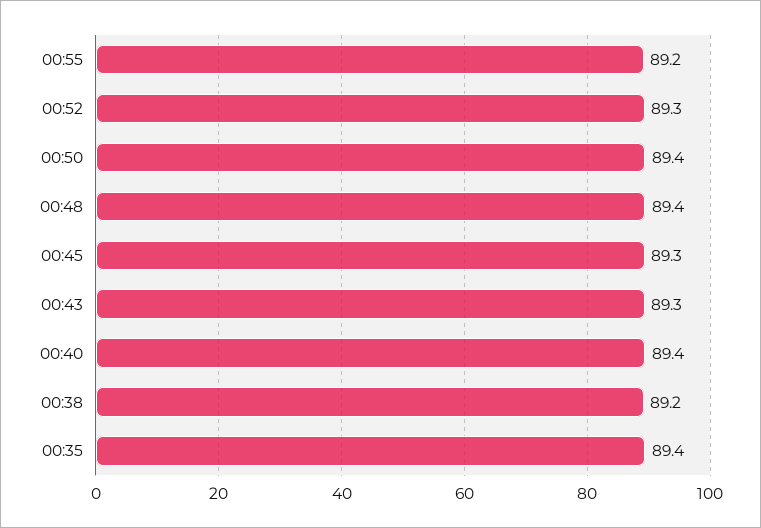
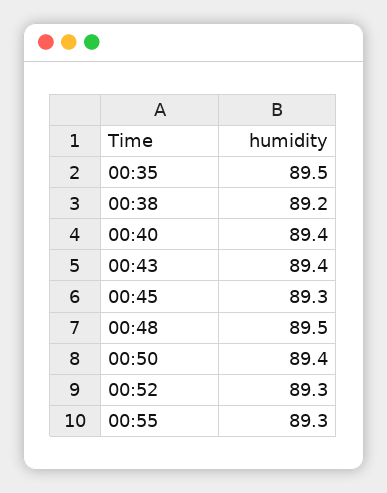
00:55: 89.2 -> 89.3
00:48: 89.4 -> 89.5
00:43: 89.3 -> 89.4
00:35: 89.4 -> 89.5

